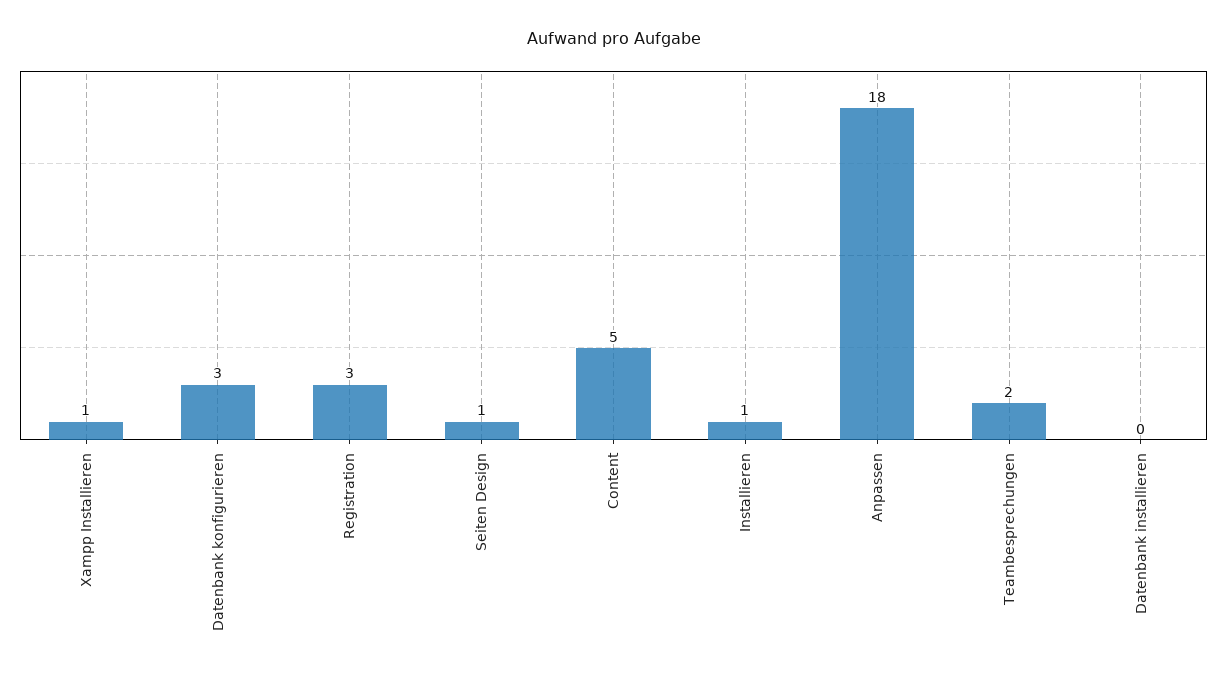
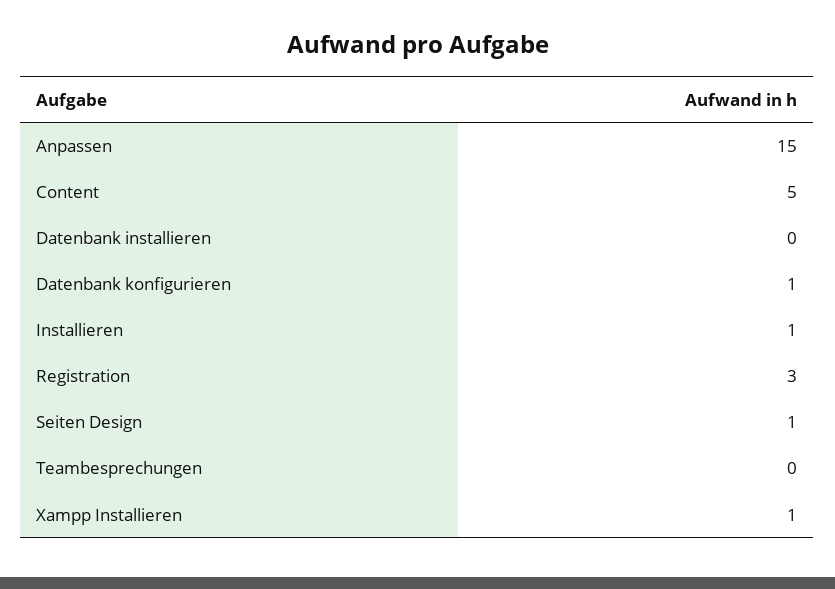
Datenbank konfigurieren: 3 -> 1
Anpassen: 18 -> 15
Teambesprechungen: 2 -> 0

